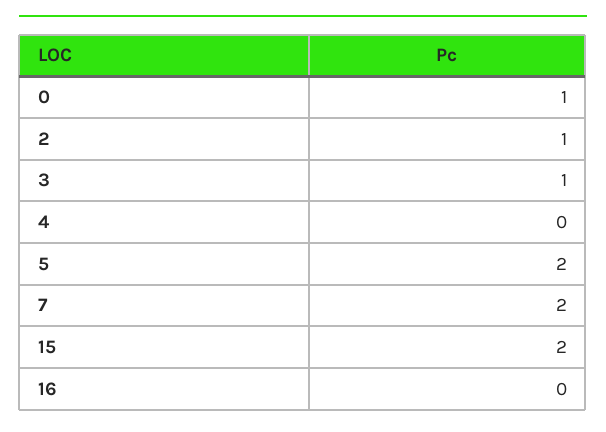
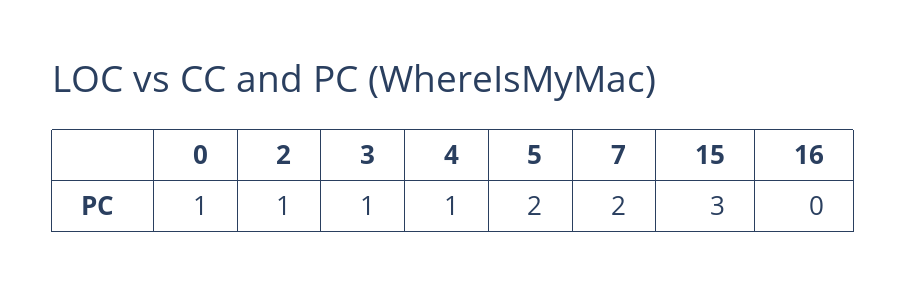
4: 0 -> 1
15: 2 -> 3

